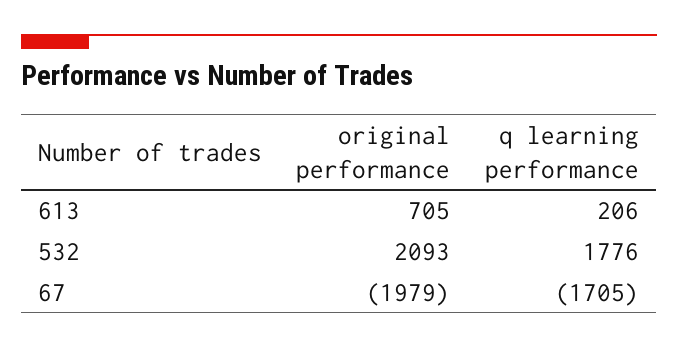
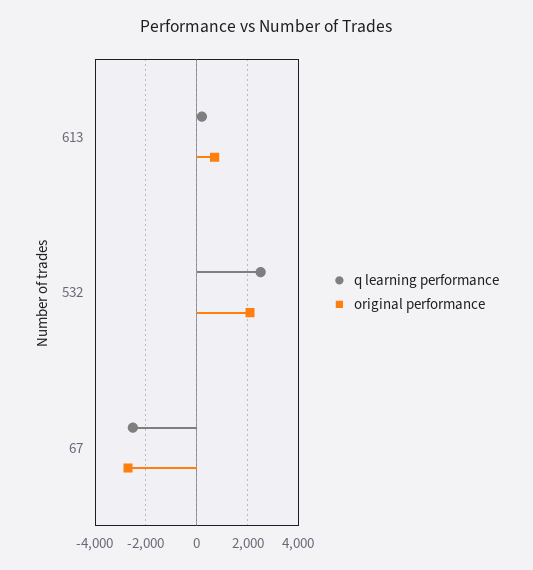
q learning performance, 532: 1776 -> 2500
original performance, 67: -1979 -> -2750
q learning performance, 67: -1705 -> -2500

